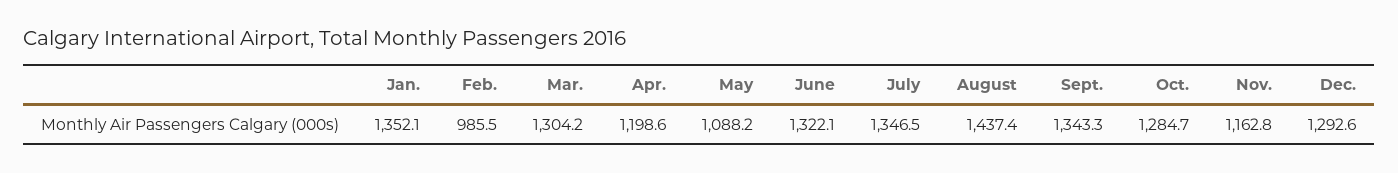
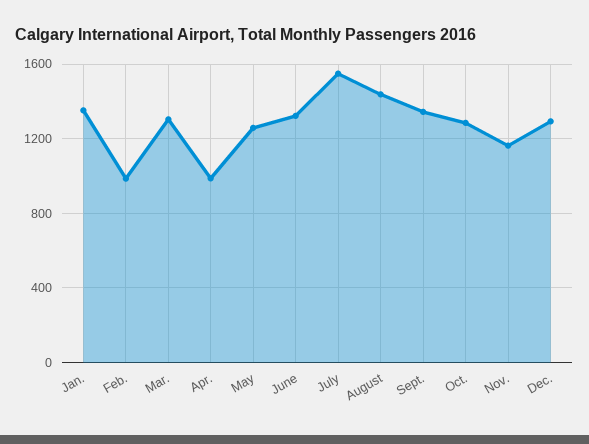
Apr.: 1198.6 -> 1000
May: 1088.2 -> 1250
July: 1346.5 -> 1550

